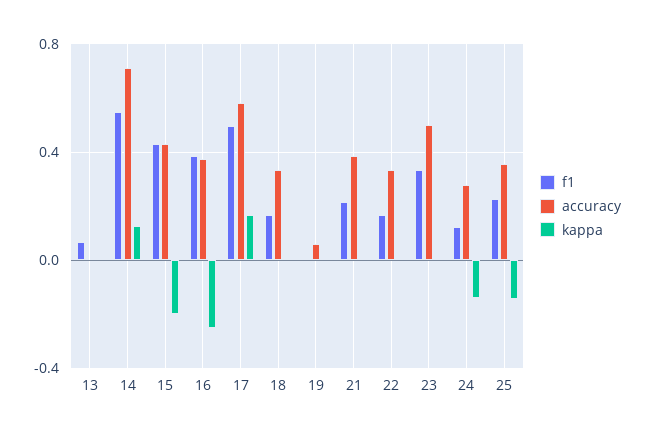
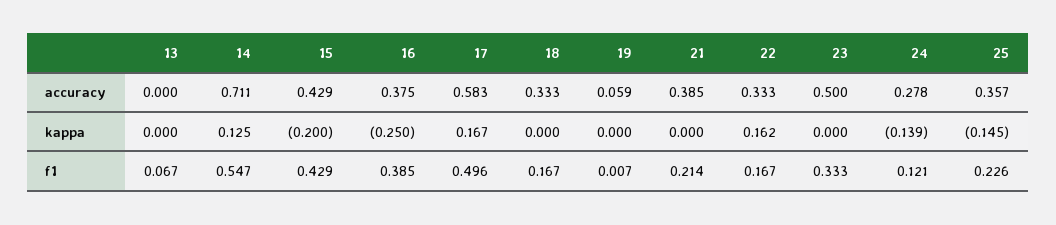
kappa, 22: 0 -> 0.162

